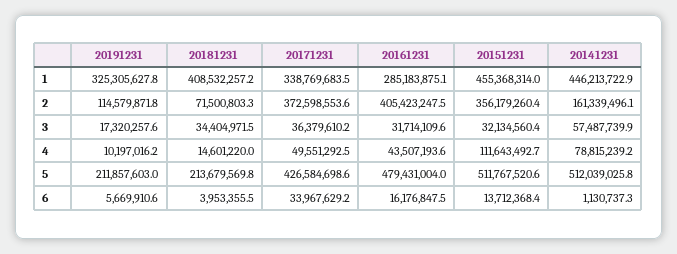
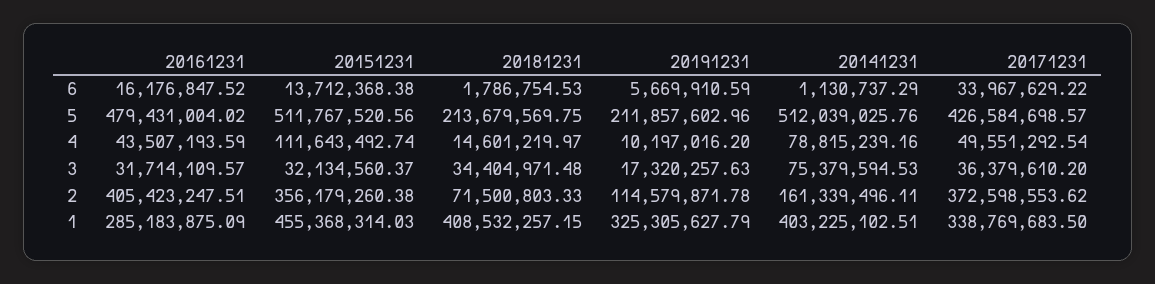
20141231, 1: 446213722.9 -> 403225102.51
20141231, 3: 57487739.9 -> 75379594.53
20181231, 6: 3953355.5 -> 1786754.53

